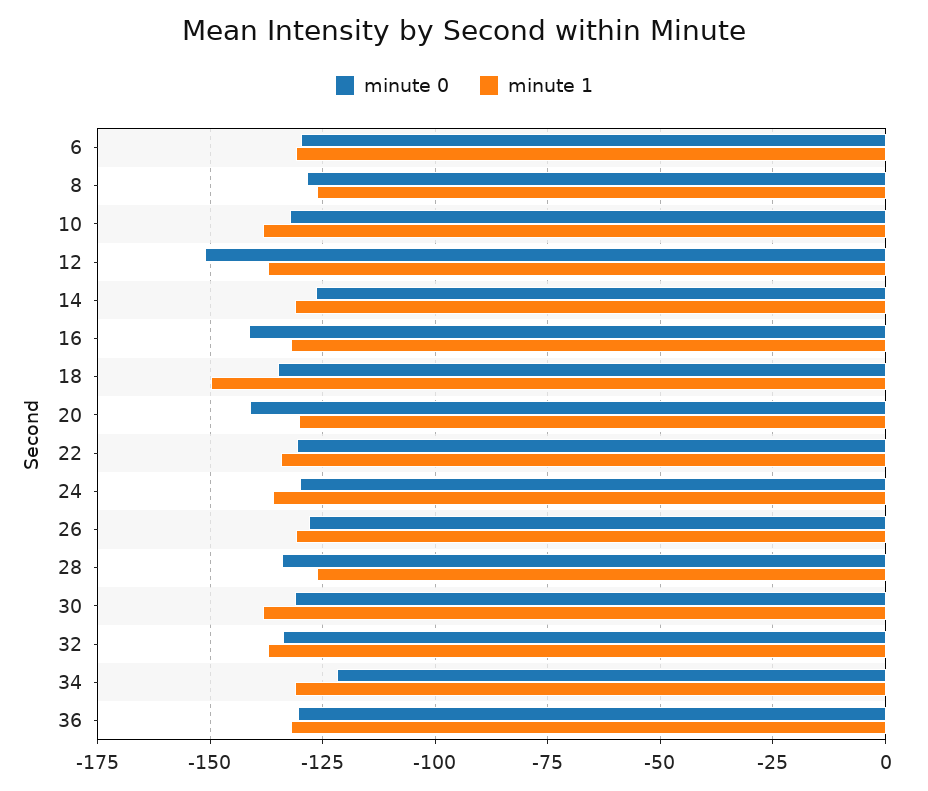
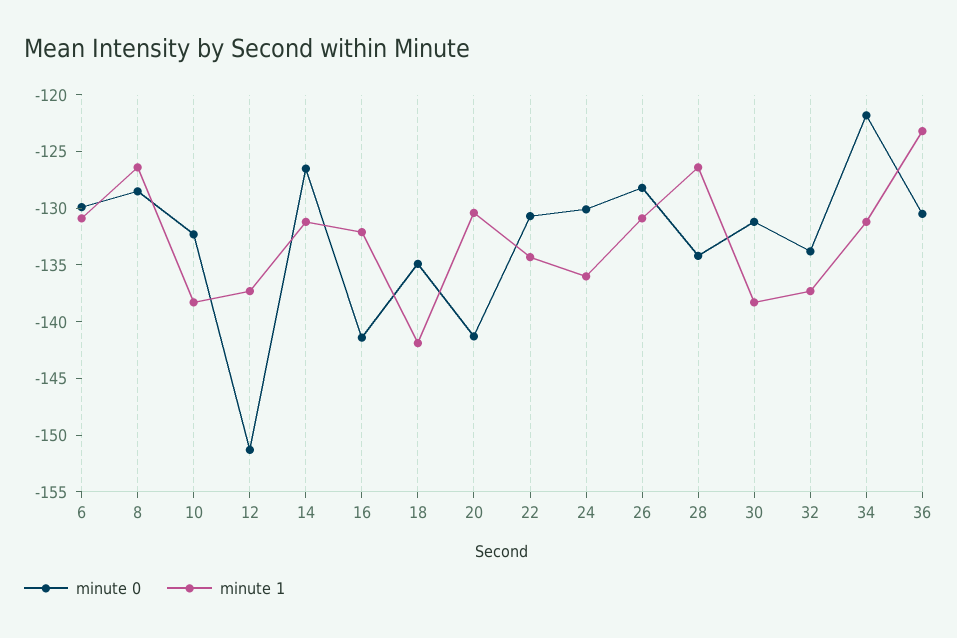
minute 1, 18: -150 -> -142
minute 1, 36: -132.5 -> -123

